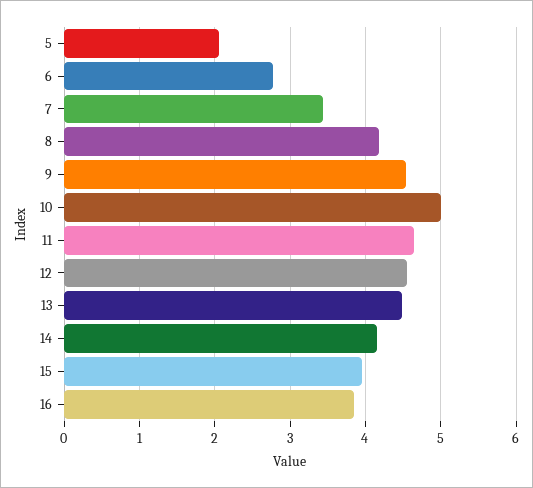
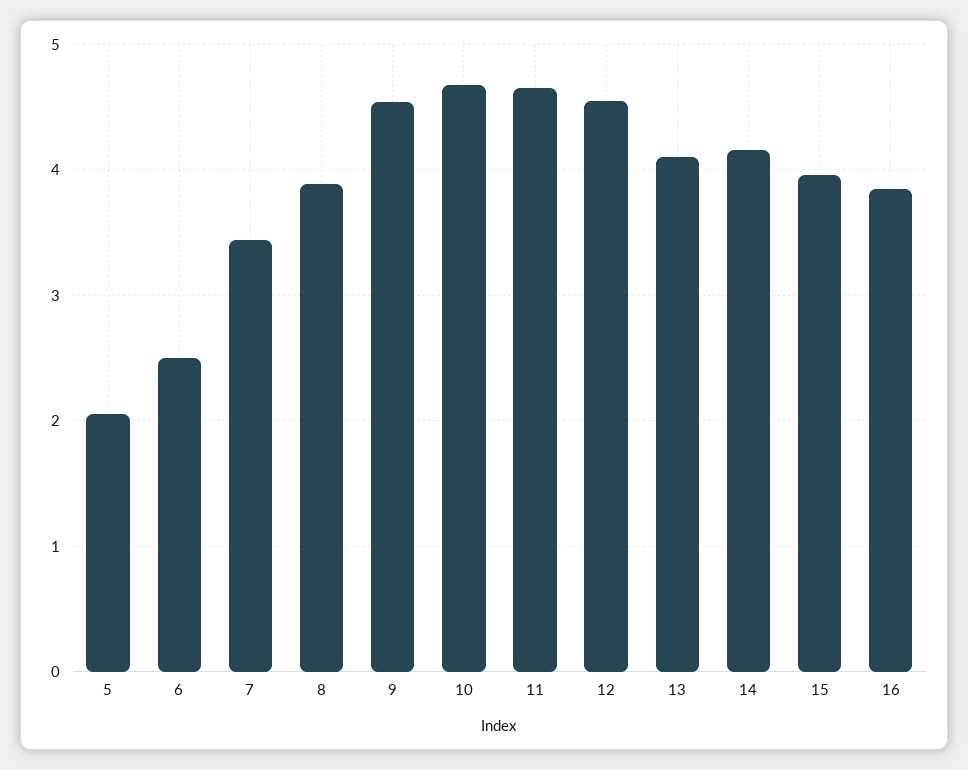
6: 2.8 -> 2.5
8: 4.2 -> 3.9
10: 5 -> 4.7
13: 4.5 -> 4.1

